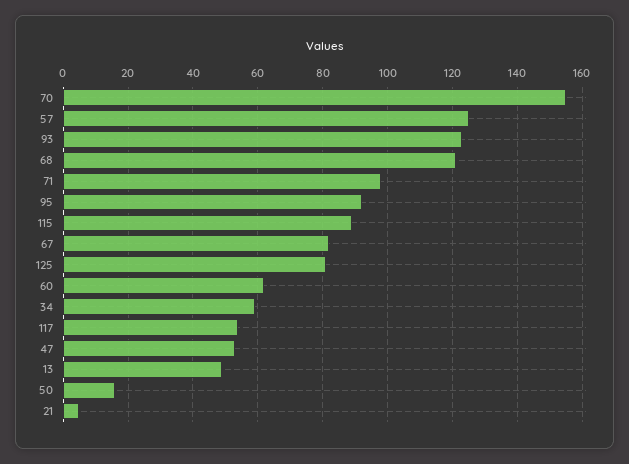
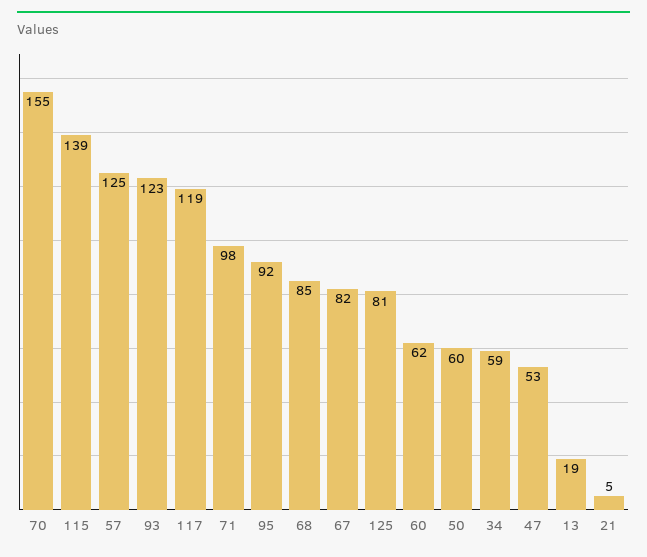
68: 120 -> 85
115: 90 -> 139
117: 55 -> 119
13: 50 -> 19
50: 15 -> 60

